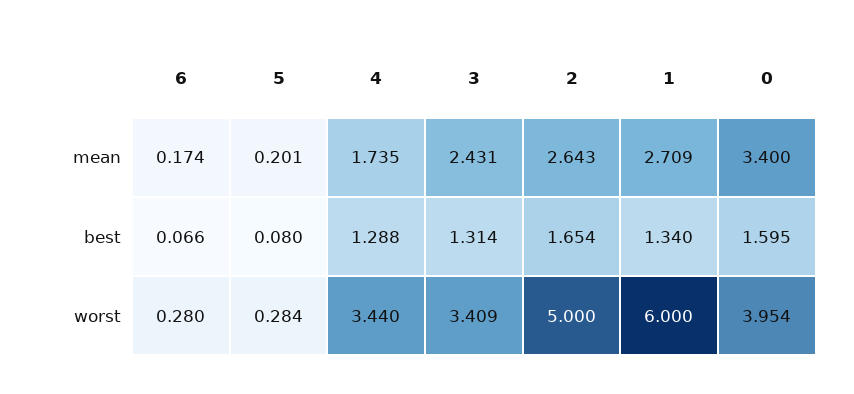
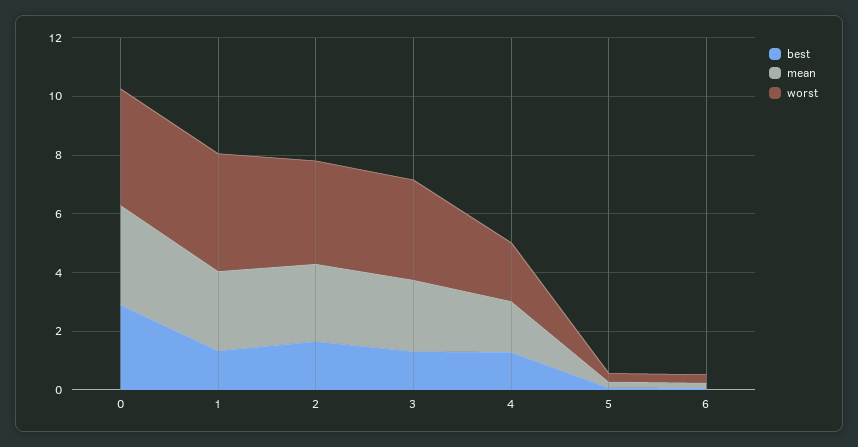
best, 0: 1.595 -> 3
worst, 4: 3.44 -> 2
worst, 2: 5 -> 3.5
worst, 1: 6 -> 4

